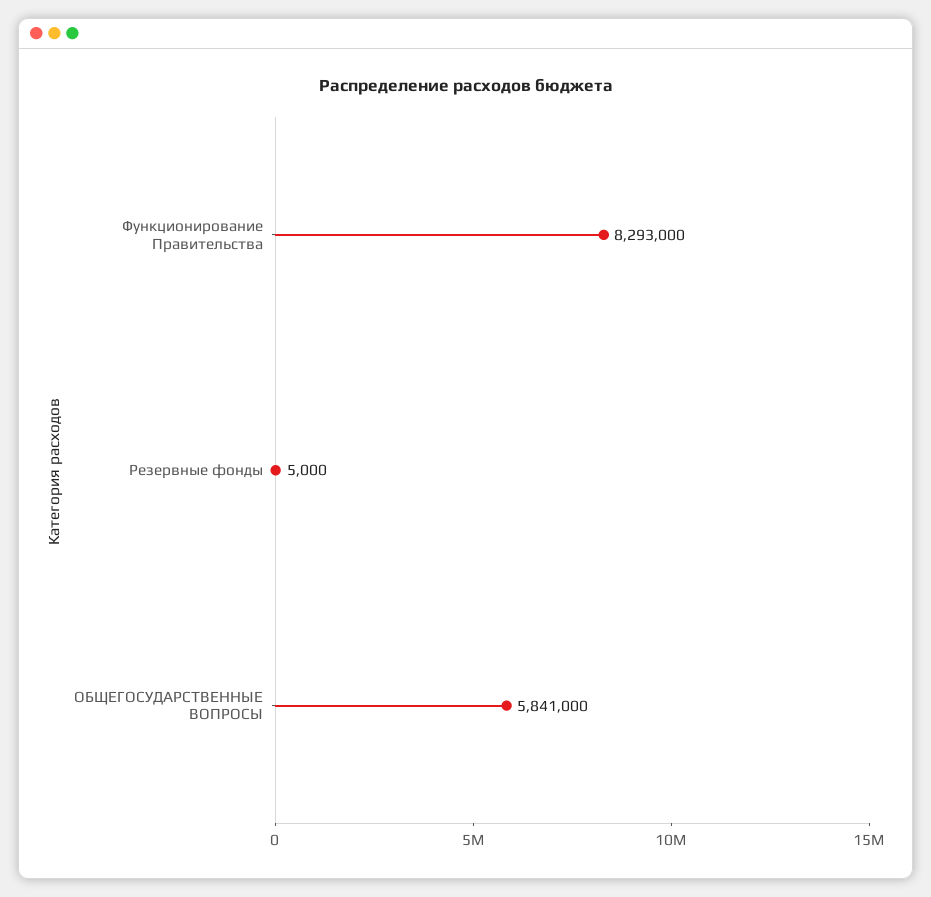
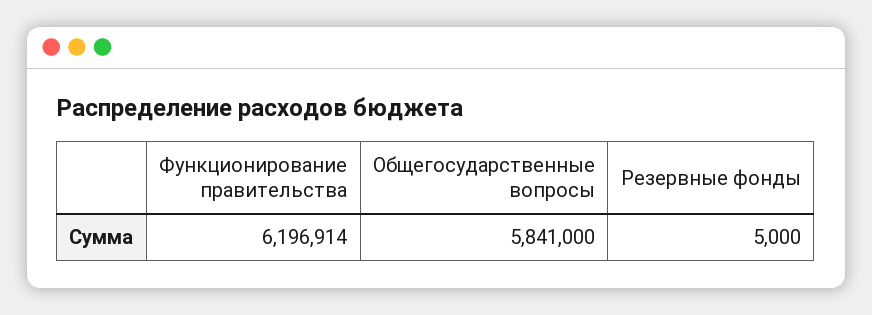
Функционирование Правительства: 8293000 -> 6196914

